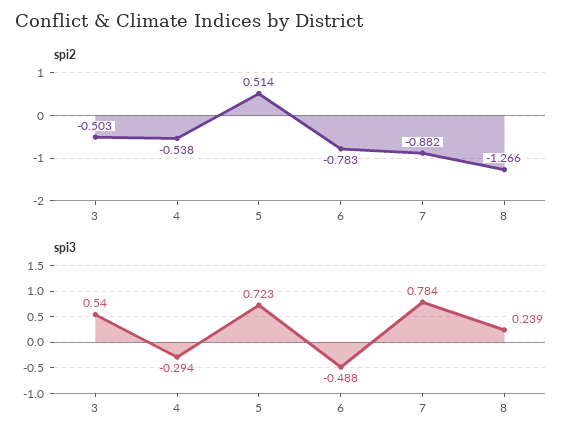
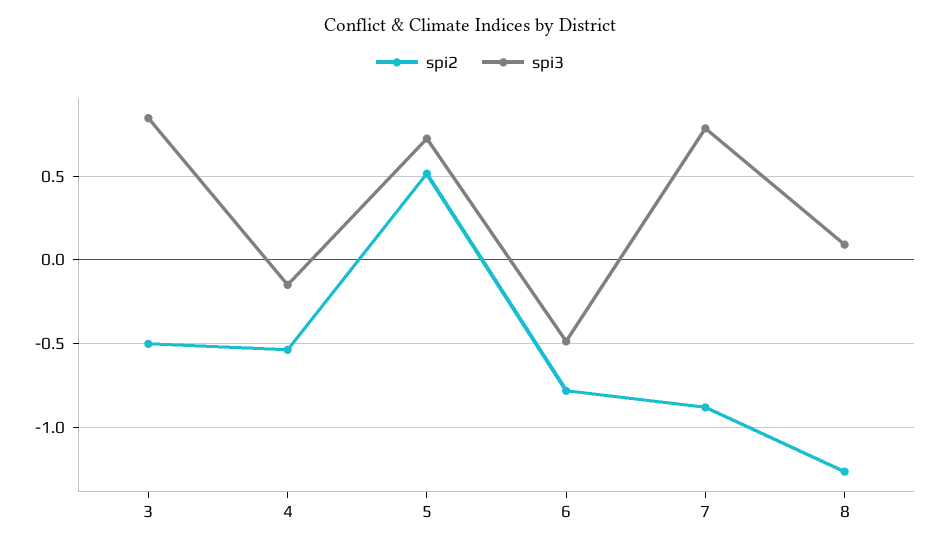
spi3, 3: 0.54 -> 0.85
spi3, 4: -0.294 -> -0.15
spi3, 8: 0.239 -> 0.1

